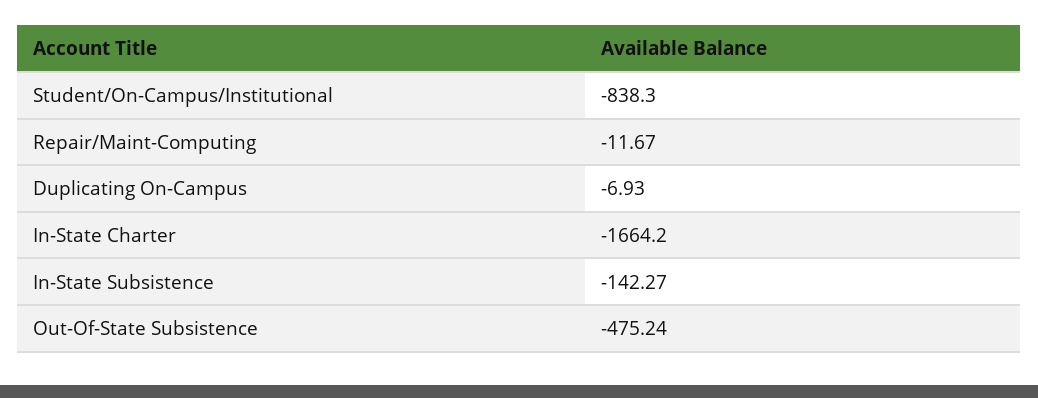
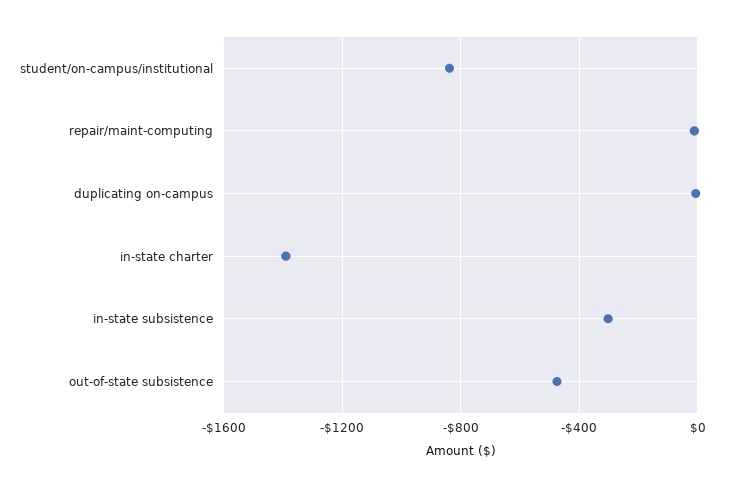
In-State Charter: -1664.2 -> -1400
In-State Subsistence: -142.27 -> -300

